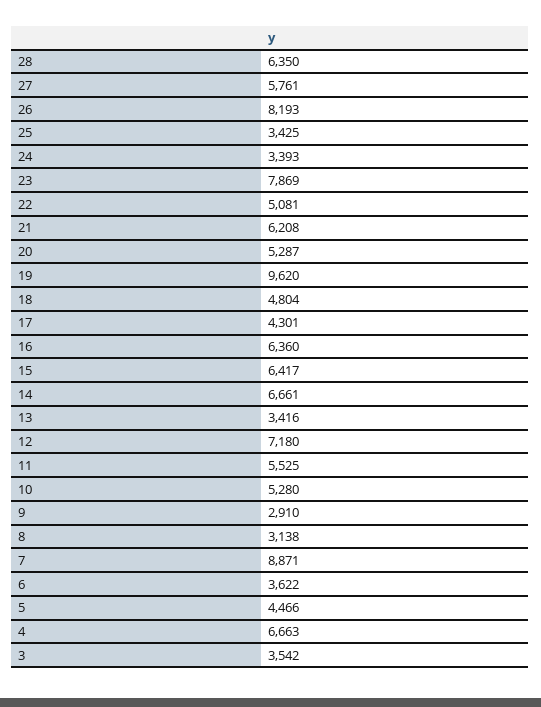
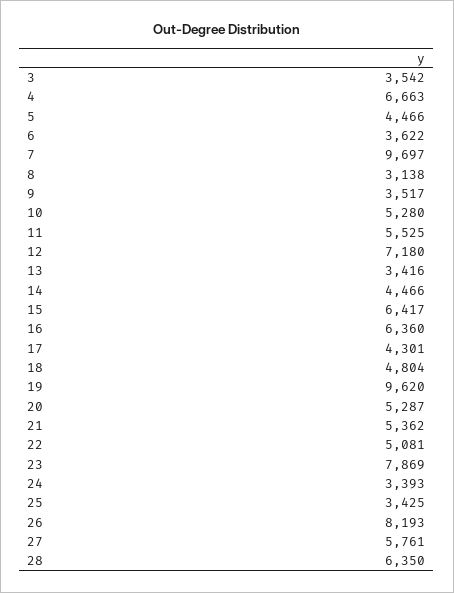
21: 6208 -> 5362
14: 6661 -> 4466
9: 2910 -> 3517
7: 8871 -> 9697

